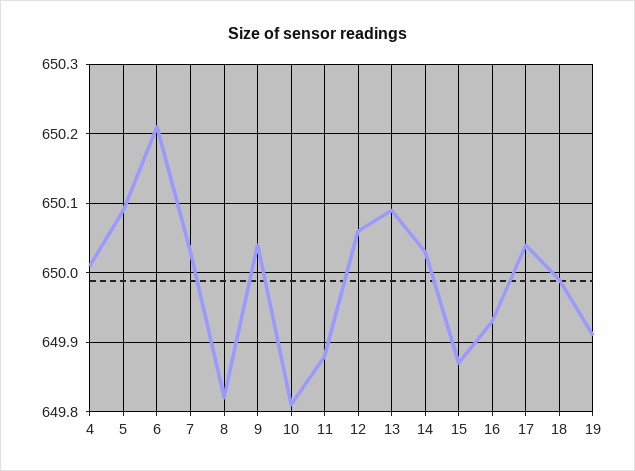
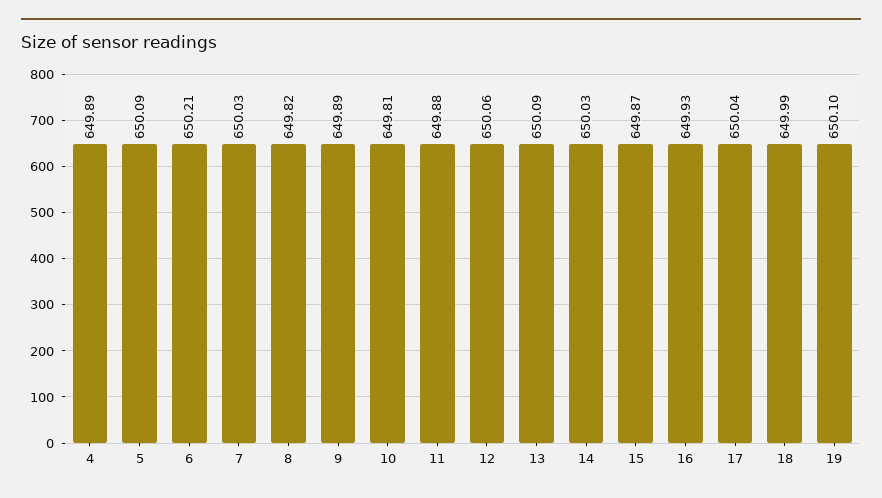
4: 650.01 -> 649.89
9: 650.04 -> 649.89
19: 649.91 -> 650.1

